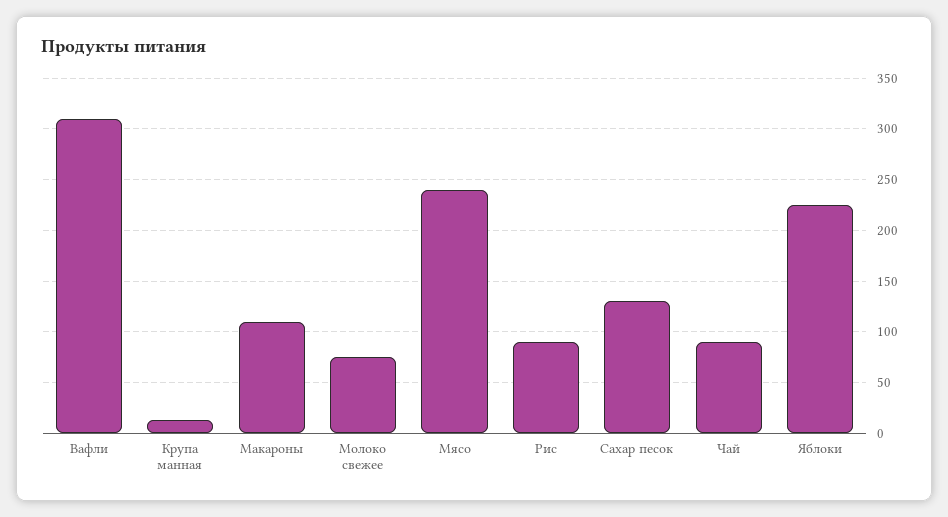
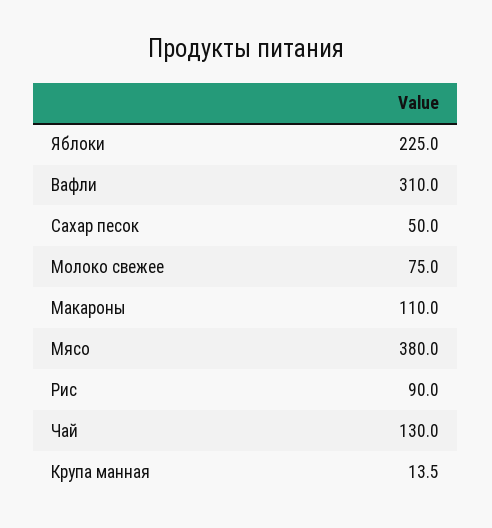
Мясо: 240 -> 380
Сахар песок: 130 -> 50
Чай: 90 -> 130

